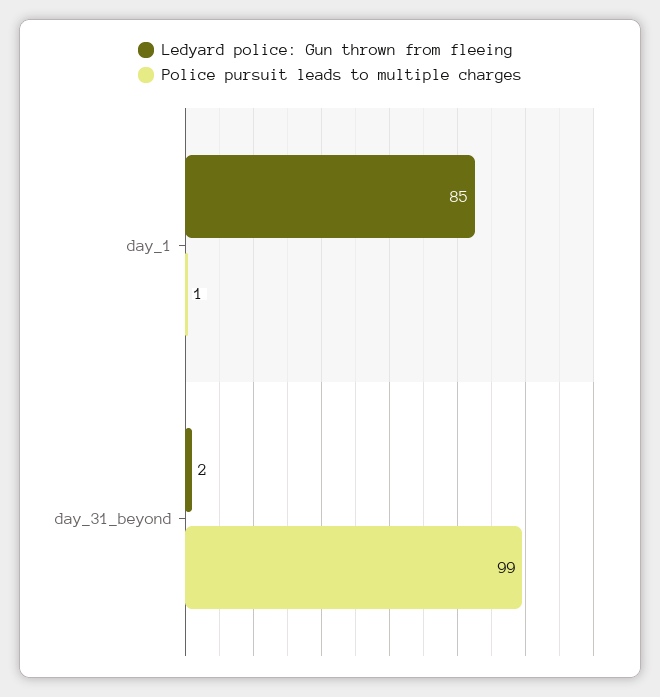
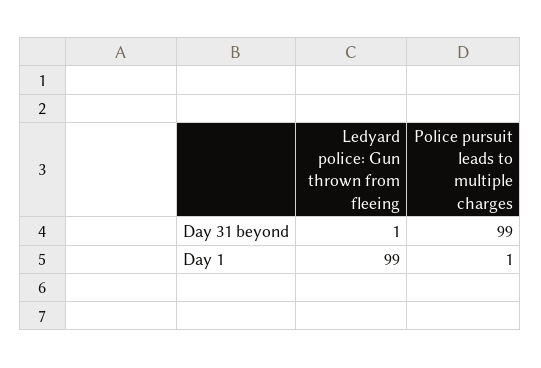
Ledyard police: Gun thrown from fleeing, day_1: 85 -> 99
Ledyard police: Gun thrown from fleeing, day_31_beyond: 2 -> 1

